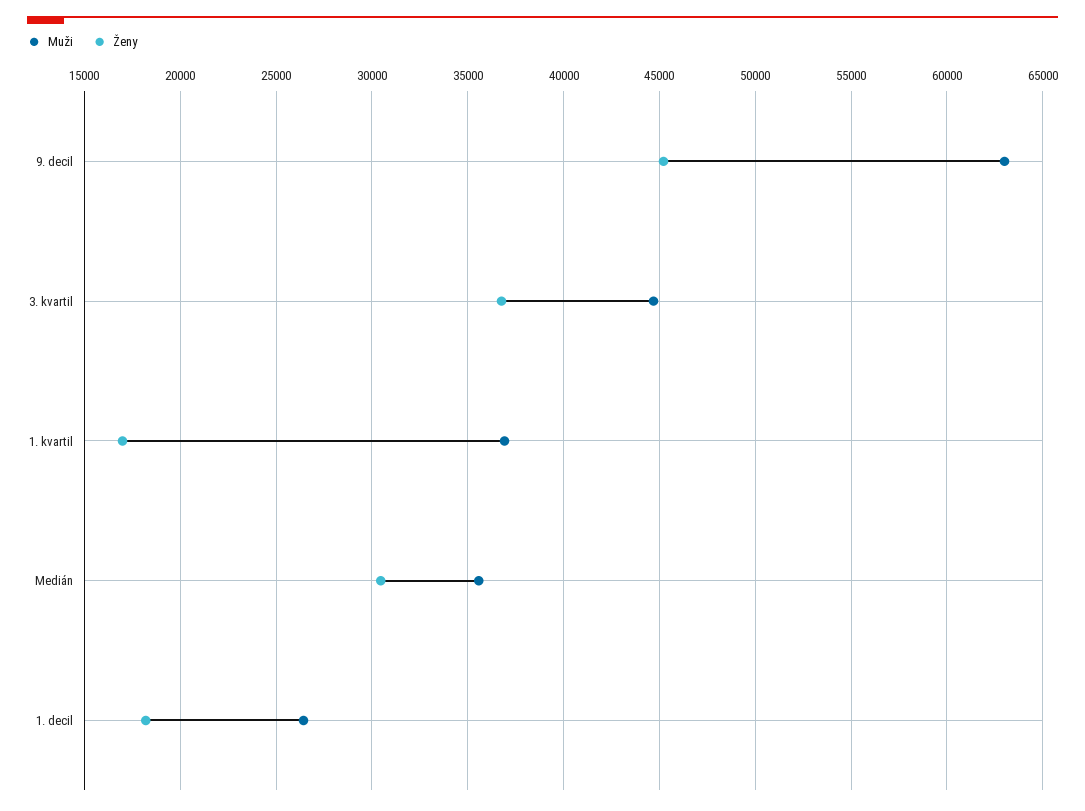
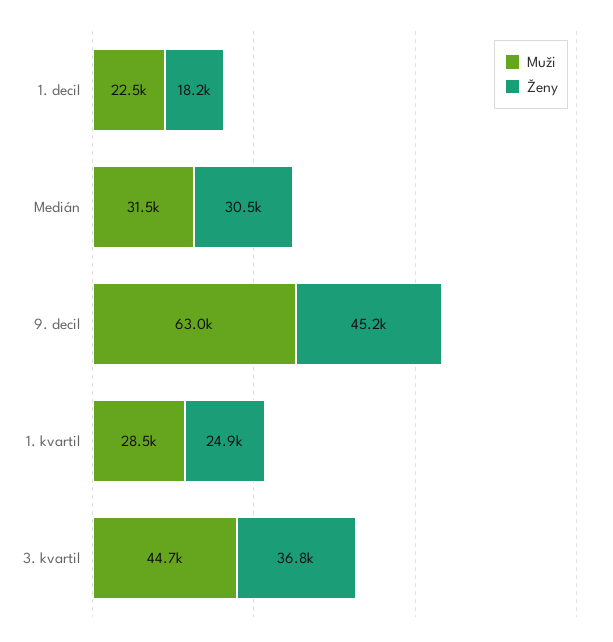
Muži, 1. kvartil: 37000 -> 28500
Ženy, 1. kvartil: 17000 -> 24900
Muži, Medián: 35500 -> 31500
Muži, 1. decil: 26500 -> 22500

